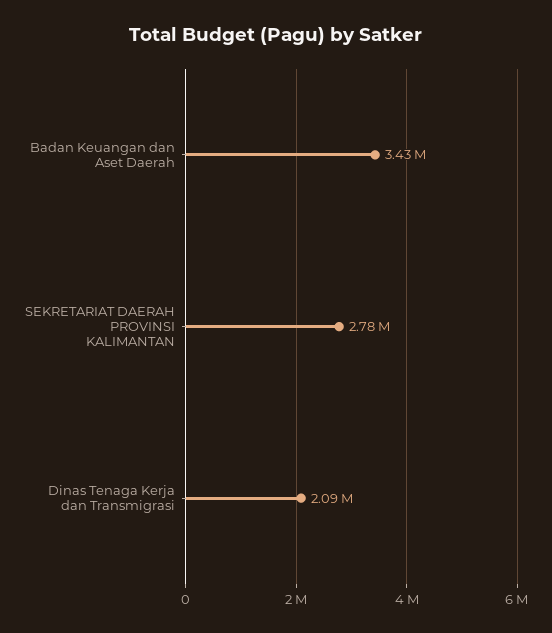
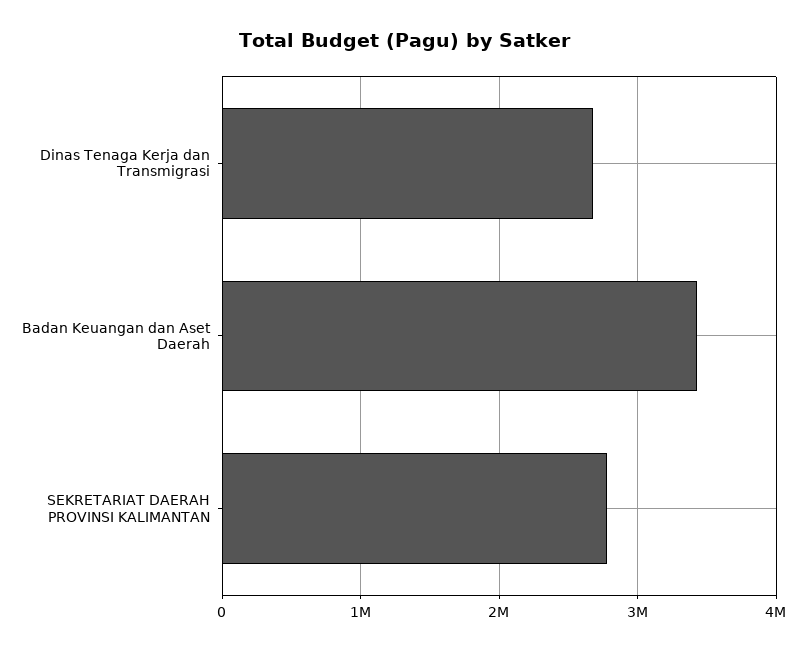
Dinas Tenaga Kerja dan Transmigrasi: 2090000 -> 2700000

